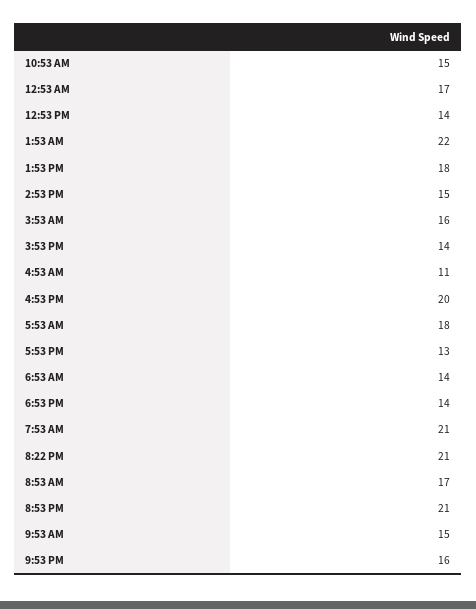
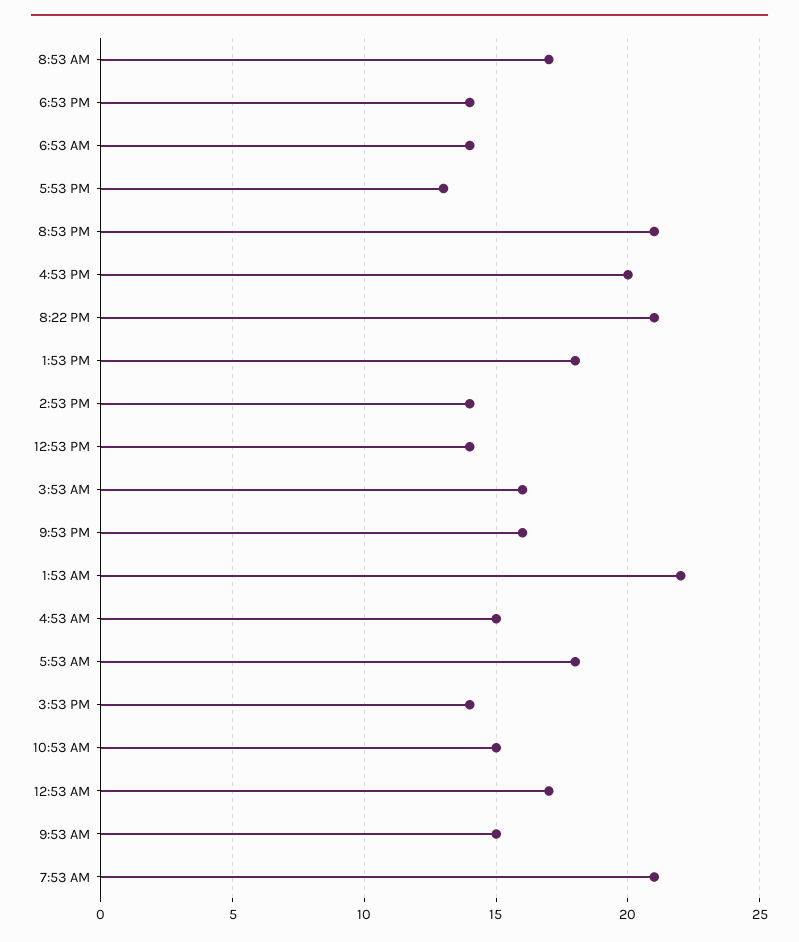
2:53 PM: 15 -> 14
4:53 AM: 11 -> 15

